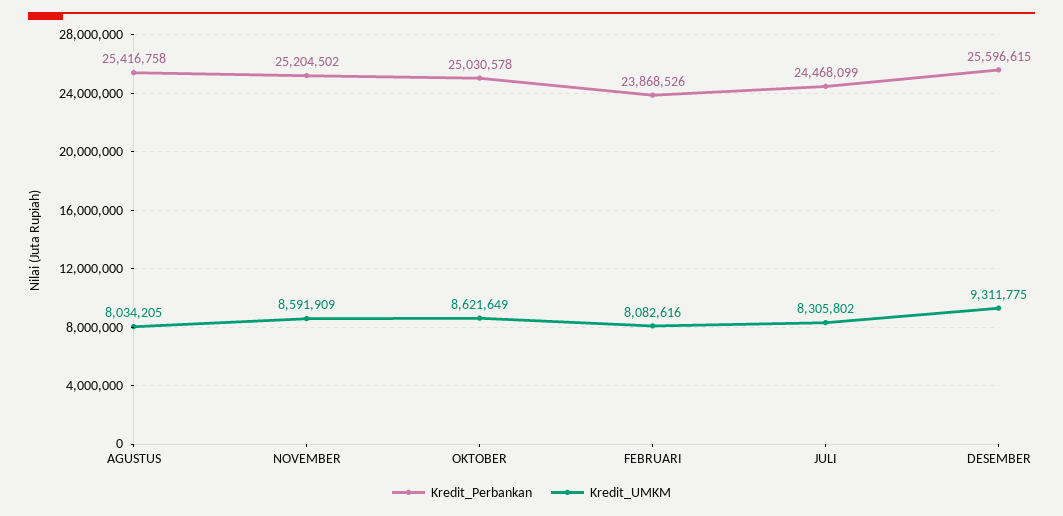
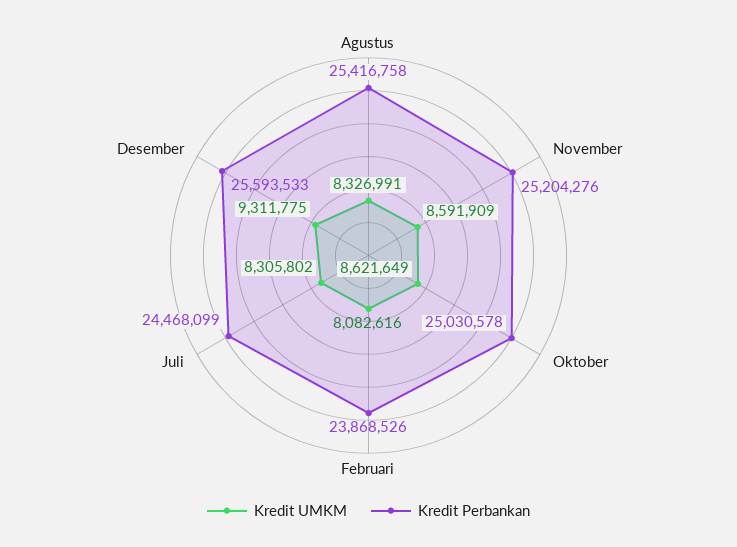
Kredit_UMKM, AGUSTUS: 8034205 -> 8326991
Kredit_Perbankan, NOVEMBER: 25204502 -> 25204276
Kredit_Perbankan, DESEMBER: 25596615 -> 25593533

